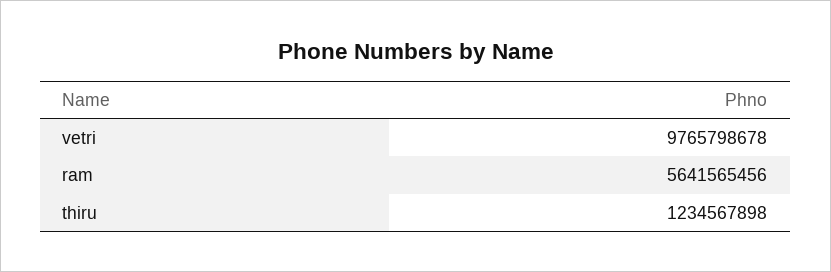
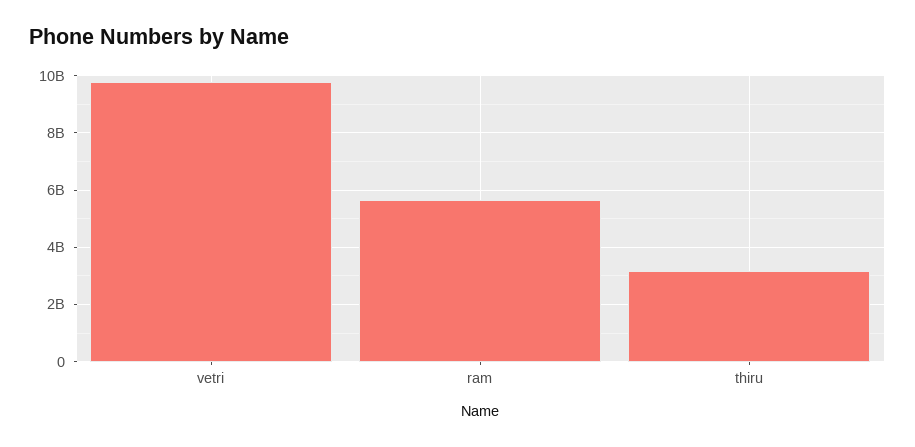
thiru: 1234567898 -> 3250000000

